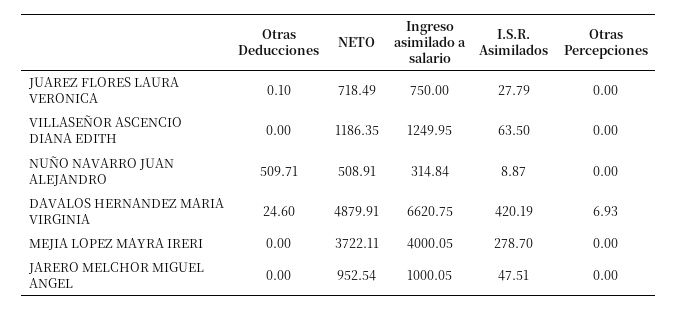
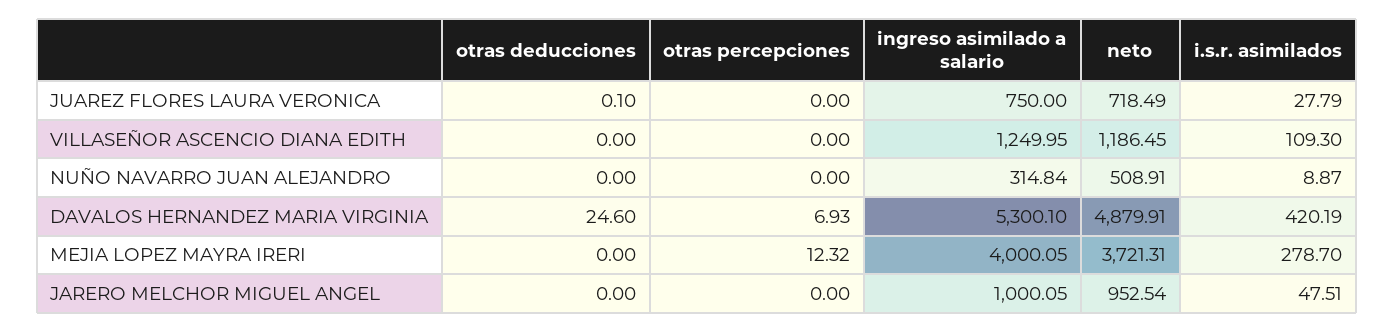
NETO, VILLASEÑOR ASCENCIO DIANA EDITH: 1186.35 -> 1186.45
I.S.R. Asimilados, VILLASEÑOR ASCENCIO DIANA EDITH: 63.5 -> 109.3
Otras Deducciones, NUÑO NAVARRO JUAN ALEJANDRO: 509.71 -> 0
Ingreso asimilado a salario, DAVALOS HERNANDEZ MARIA VIRGINIA: 6620.75 -> 5300.1
NETO, MEJIA LOPEZ MAYRA IRERI: 3722.11 -> 3721.31
Otras Percepciones, MEJIA LOPEZ MAYRA IRERI: 0 -> 12.32

